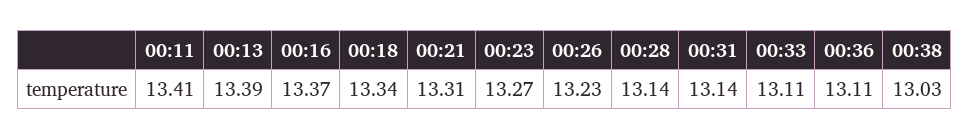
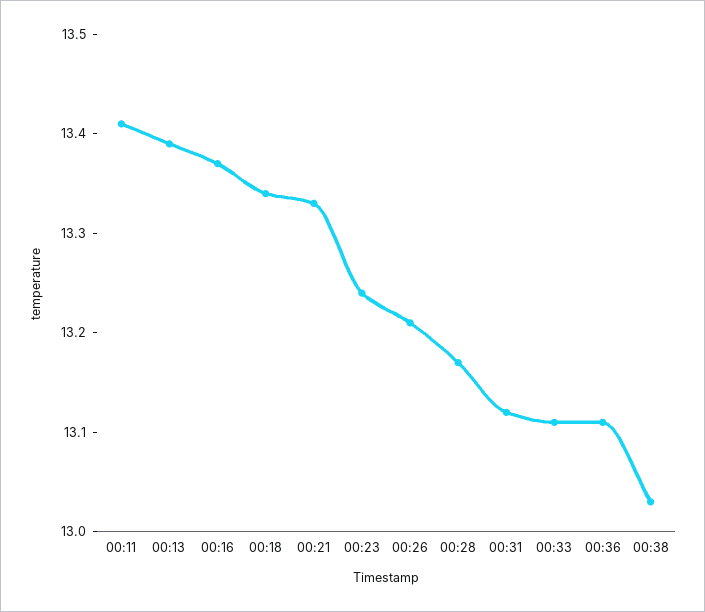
00:21: 13.31 -> 13.33
00:23: 13.27 -> 13.24
00:26: 13.23 -> 13.21
00:28: 13.14 -> 13.17
00:31: 13.14 -> 13.12

